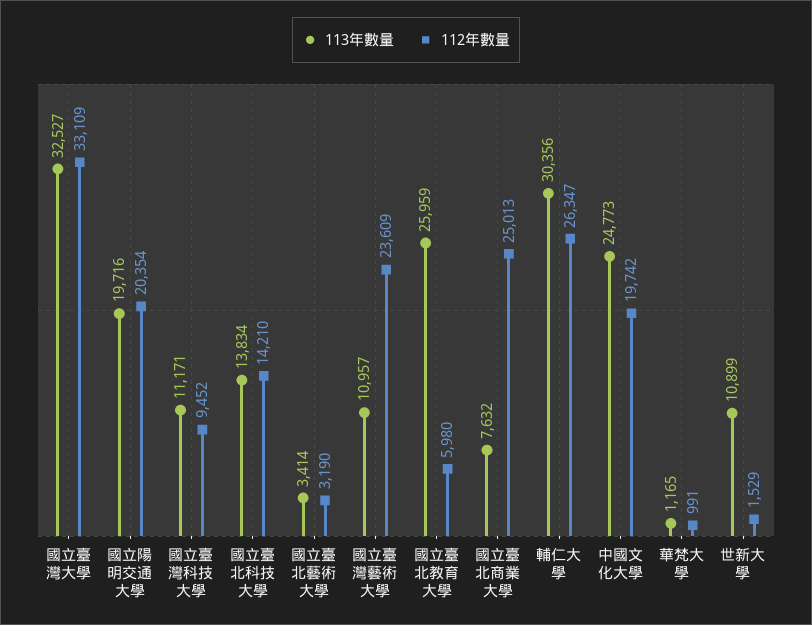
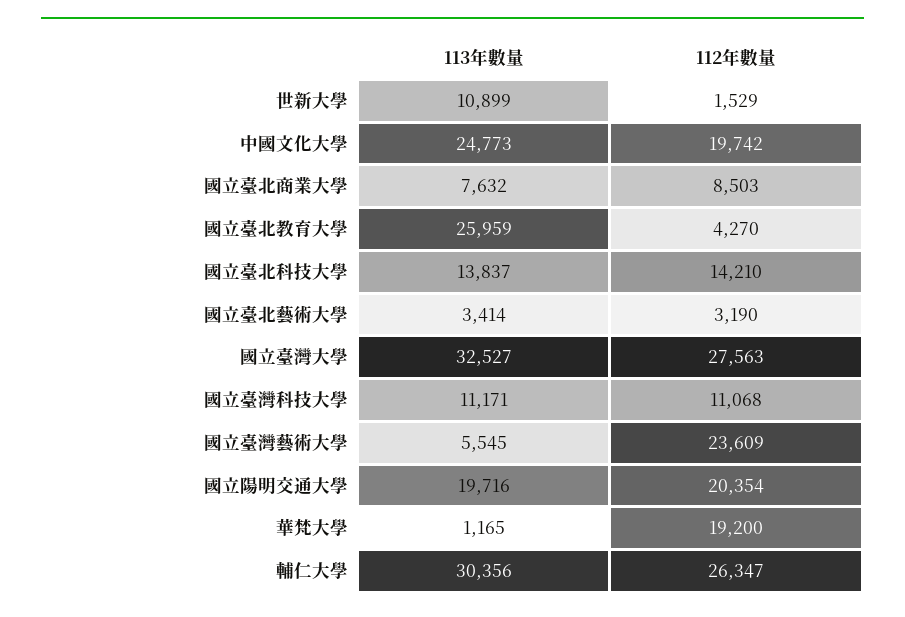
112年數量, 國立臺灣大學: 33109 -> 27563
112年數量, 國立臺灣科技大學: 9452 -> 11068
113年數量, 國立臺北科技大學: 13834 -> 13837
113年數量, 國立臺灣藝術大學: 10957 -> 5545
112年數量, 國立臺北教育大學: 5980 -> 4270
112年數量, 國立臺北商業大學: 25013 -> 8503
112年數量, 華梵大學: 991 -> 19200

